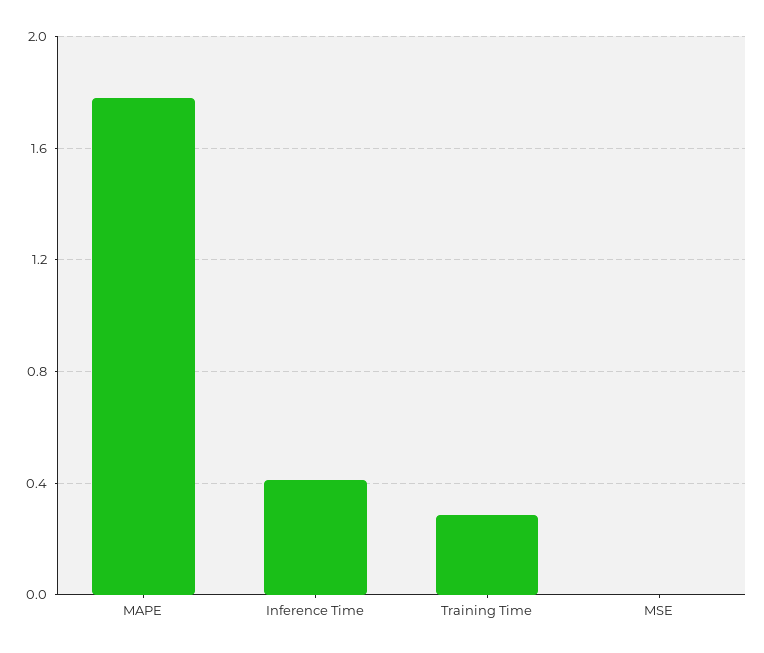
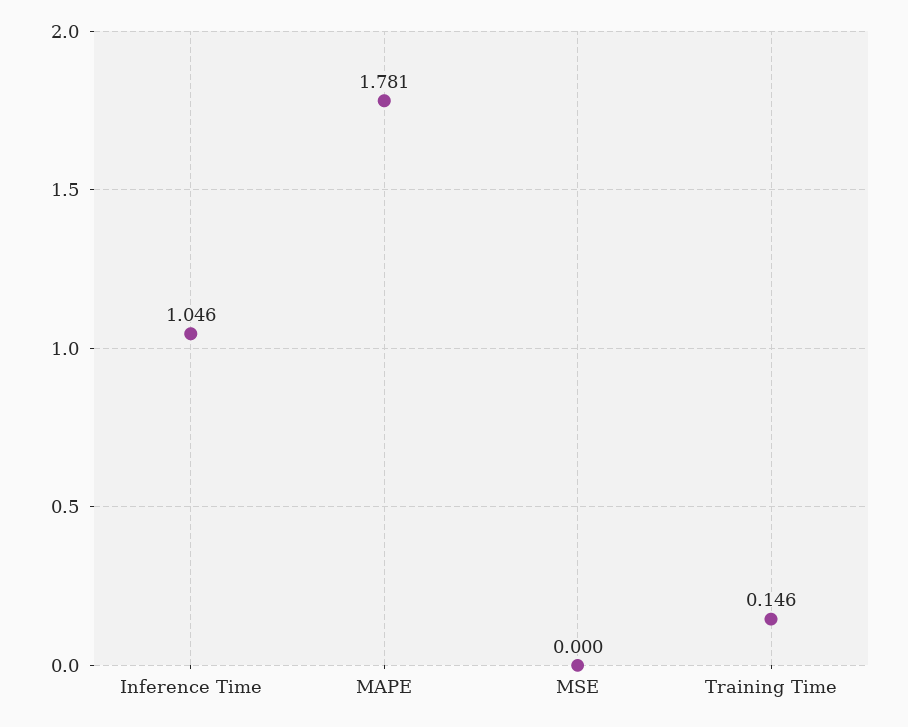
Inference Time: 0.4 -> 1.046
Training Time: 0.3 -> 0.146

